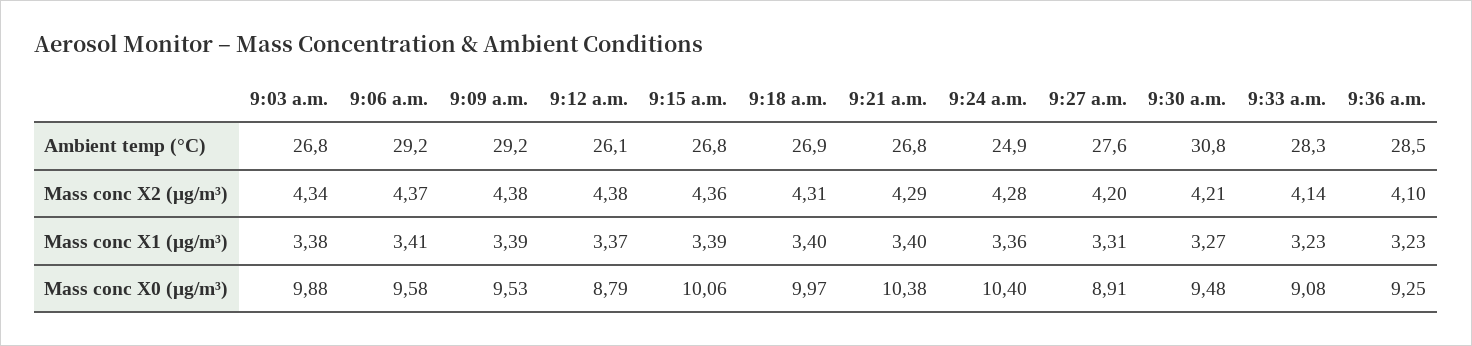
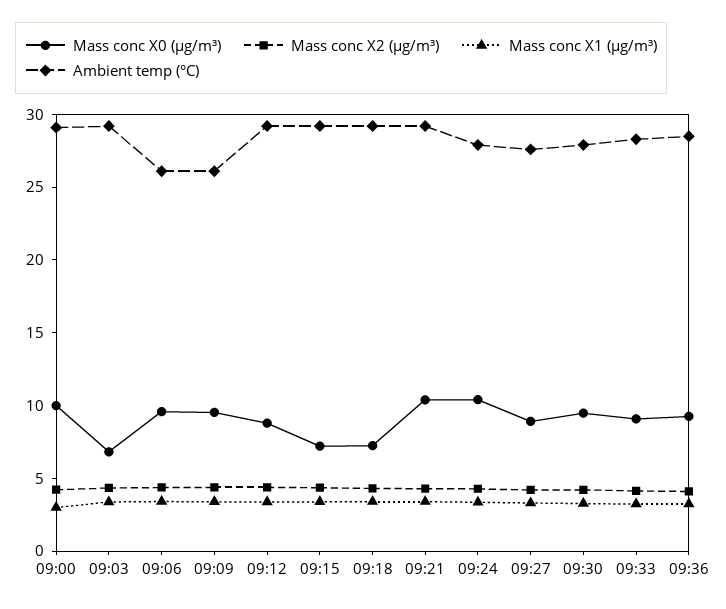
Ambient temp (°C), 9:03 a.m.: 26.8 -> 29
Ambient temp (°C), 9:06 a.m.: 29.2 -> 26
Ambient temp (°C), 9:09 a.m.: 29.2 -> 26
Ambient temp (°C), 9:12 a.m.: 26.1 -> 29
Ambient temp (°C), 9:15 a.m.: 26.8 -> 29
Ambient temp (°C), 9:18 a.m.: 26.9 -> 29
Ambient temp (°C), 9:21 a.m.: 26.8 -> 29
Ambient temp (°C), 9:24 a.m.: 24.9 -> 28
Ambient temp (°C), 9:30 a.m.: 30.8 -> 28
Mass conc X0 (μg/m³), 9:03 a.m.: 9.88 -> 7
Mass conc X0 (μg/m³), 9:15 a.m.: 10.06 -> 7
Mass conc X0 (μg/m³), 9:18 a.m.: 9.97 -> 7
Mass conc X0 (μg/m³), 09:00: none -> 10
Mass conc X2 (μg/m³), 09:00: none -> 4
Mass conc X1 (μg/m³), 09:00: none -> 3
Ambient temp (°C), 09:00: none -> 29

